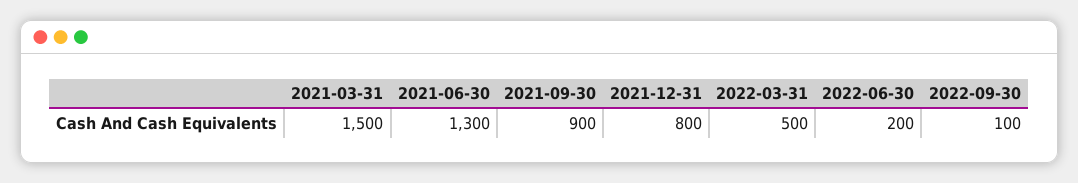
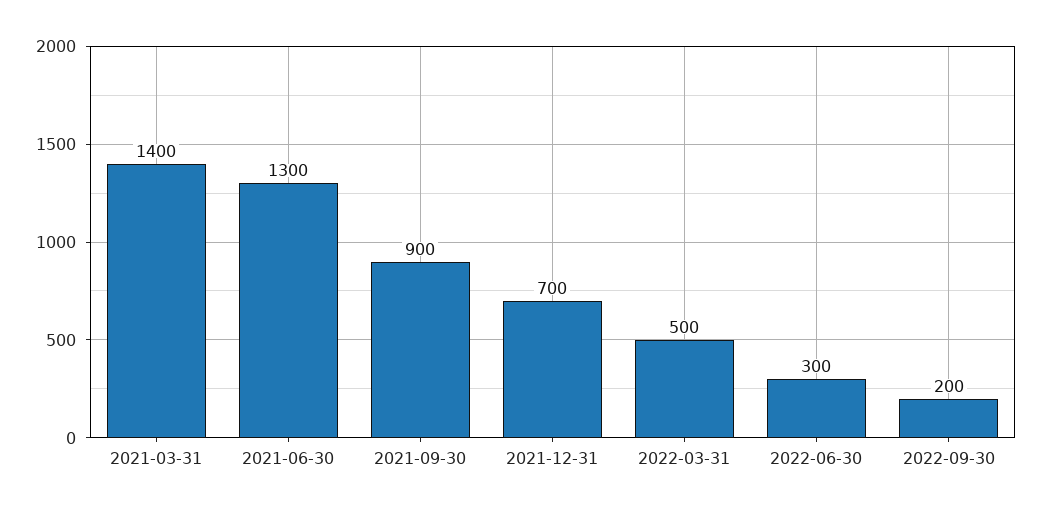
2021-03-31: 1500 -> 1400
2021-12-31: 800 -> 700
2022-06-30: 200 -> 300
2022-09-30: 100 -> 200

